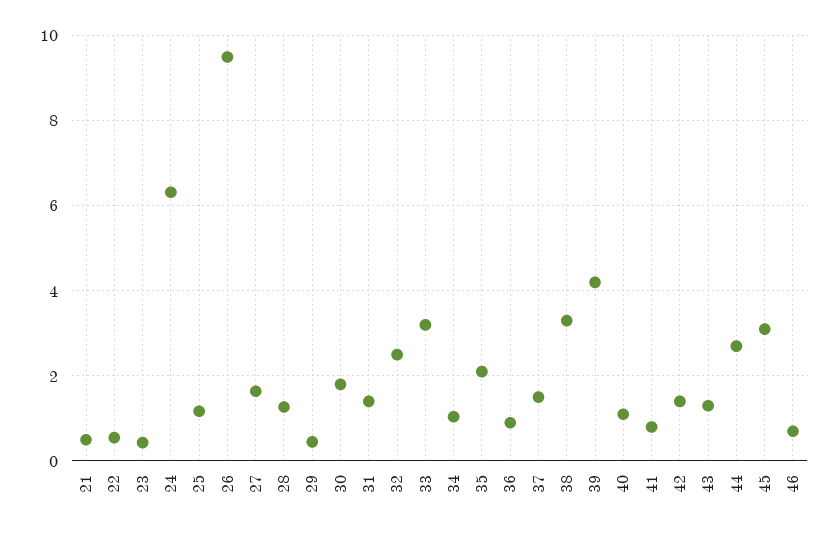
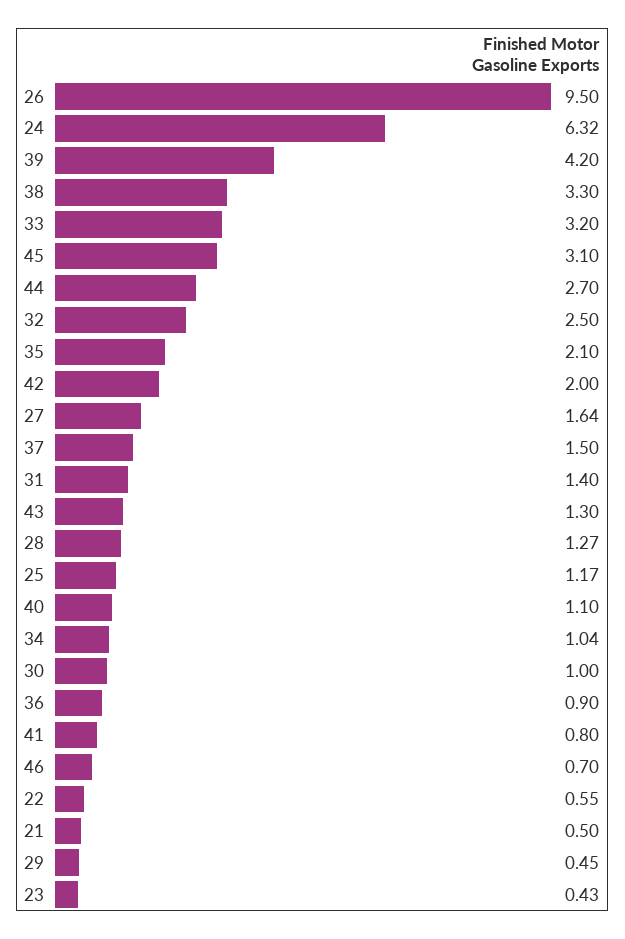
30: 1.8 -> 1
42: 1.4 -> 2

